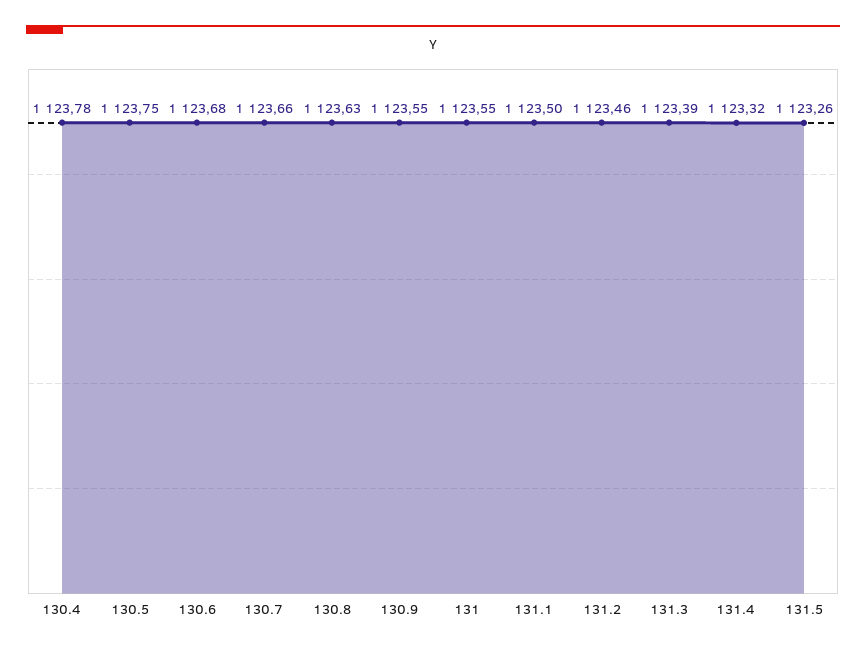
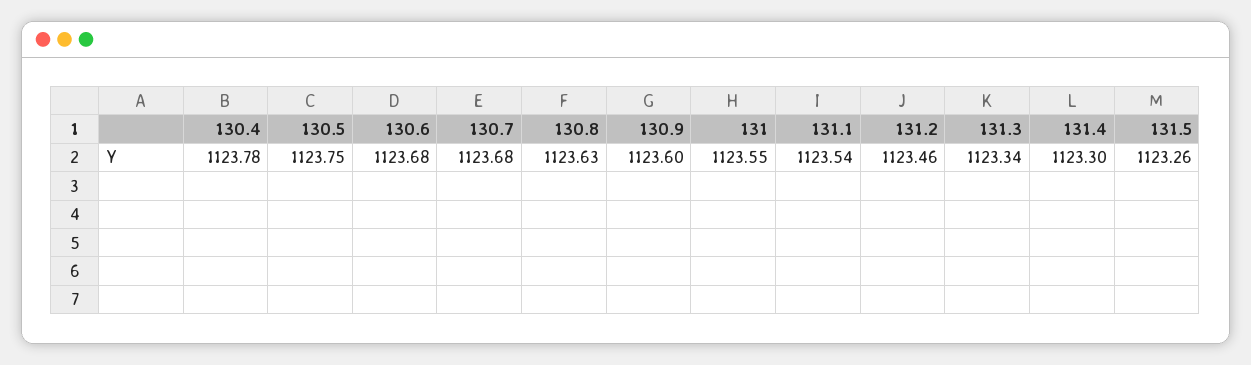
130.7: 1123.66 -> 1123.68
130.9: 1123.55 -> 1123.6
131.1: 1123.5 -> 1123.54
131.3: 1123.39 -> 1123.34
131.4: 1123.32 -> 1123.3

